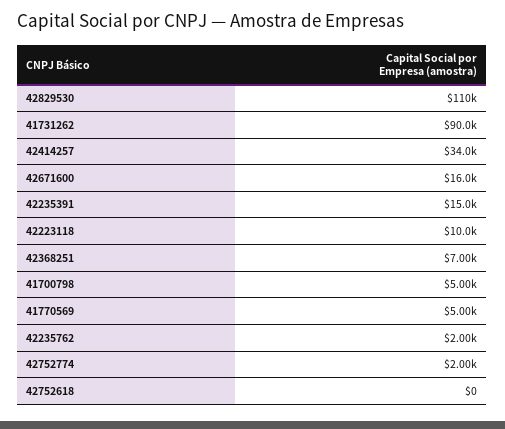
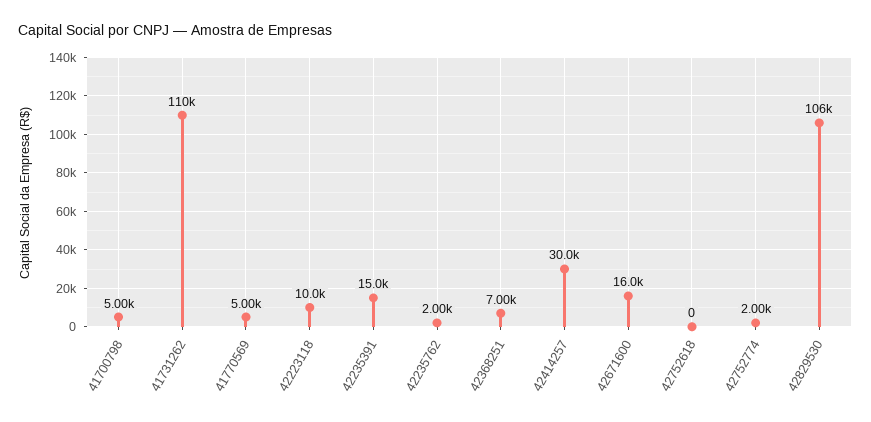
42829530: 110000 -> 106000
41731262: 90000 -> 110000
42414257: 34000 -> 30000

